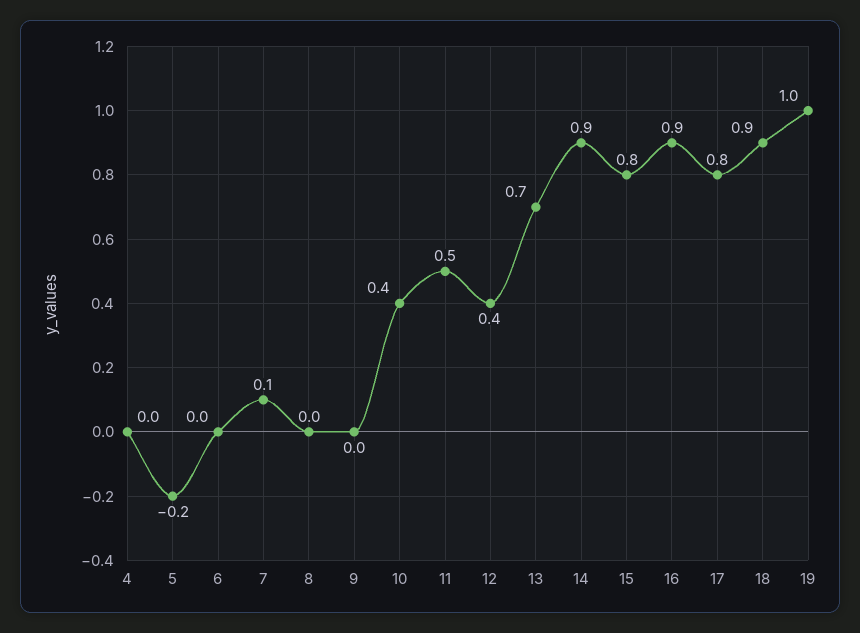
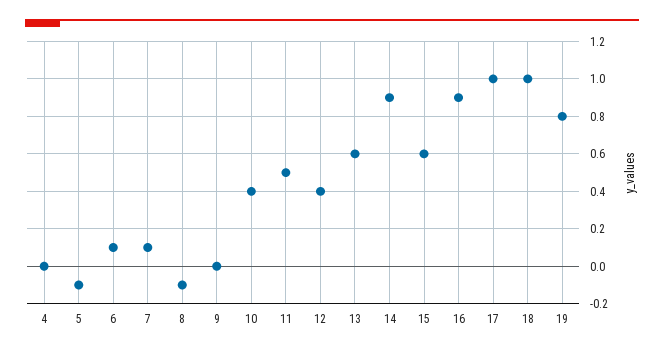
5: -0.2 -> -0.1
6: 0 -> 0.1
8: 0 -> -0.1
13: 0.7 -> 0.6
15: 0.8 -> 0.6
17: 0.8 -> 1
18: 0.9 -> 1
19: 1 -> 0.8

